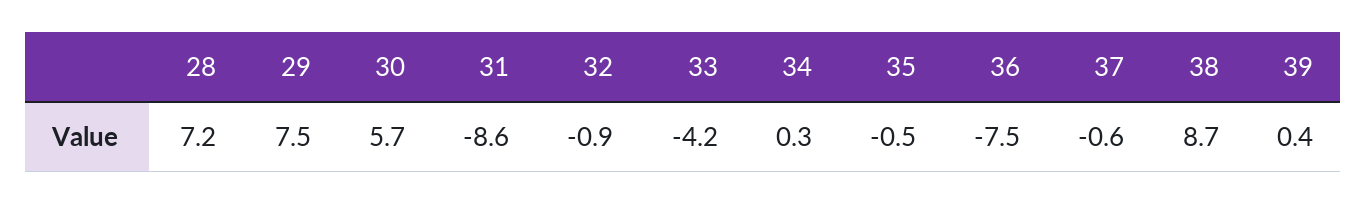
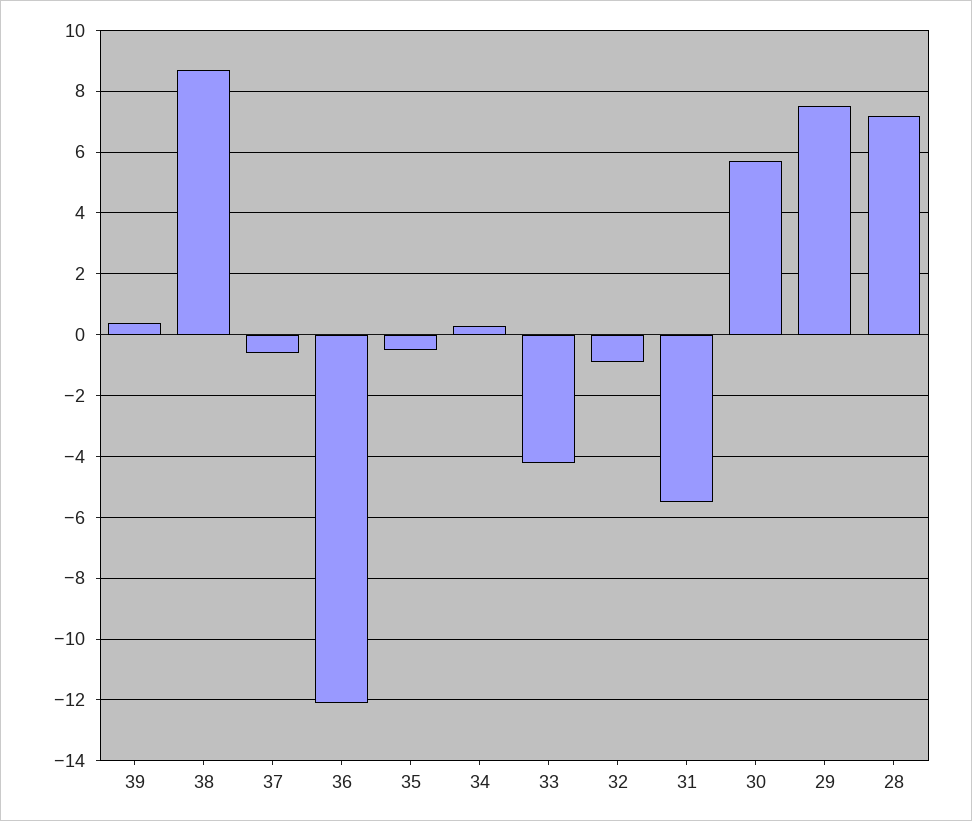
31: -8.6 -> -5.5
36: -7.5 -> -12

